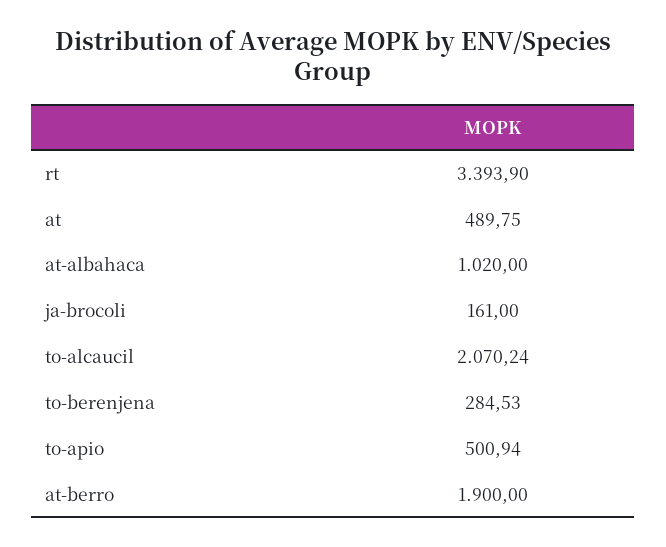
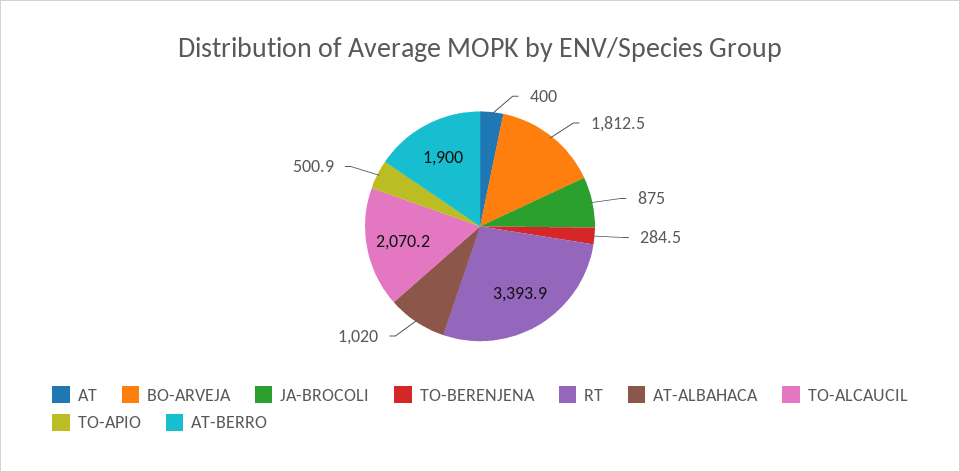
at: 489.75 -> 400
ja-brocoli: 161 -> 875
BO-ARVEJA: none -> 1812.5

